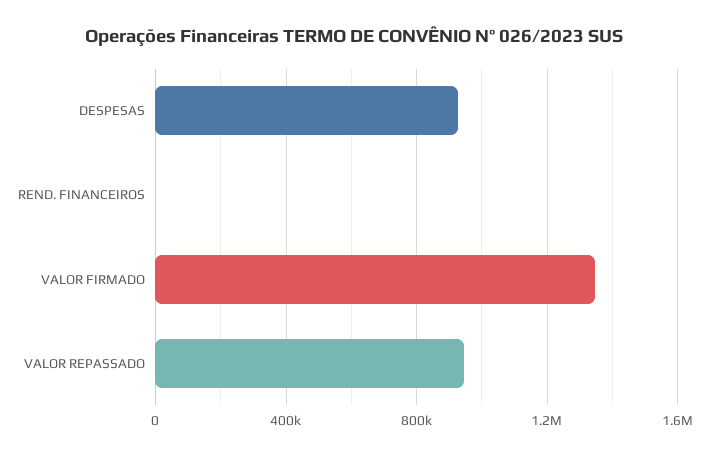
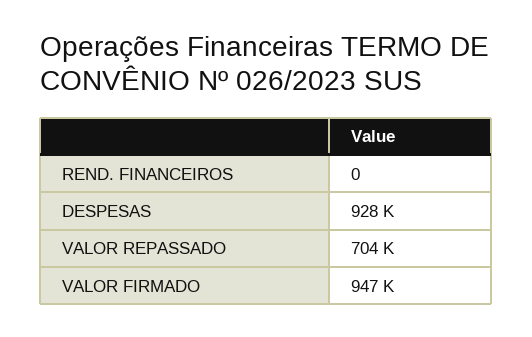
VALOR FIRMADO: 1350000 -> 947000
VALOR REPASSADO: 950000 -> 704000

